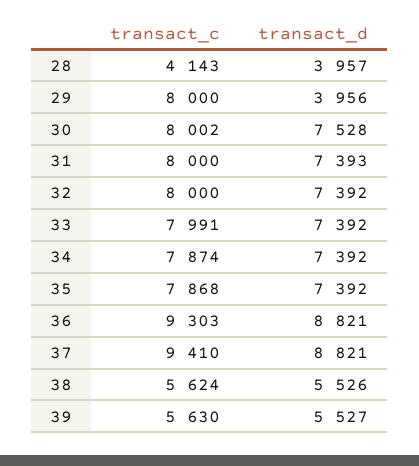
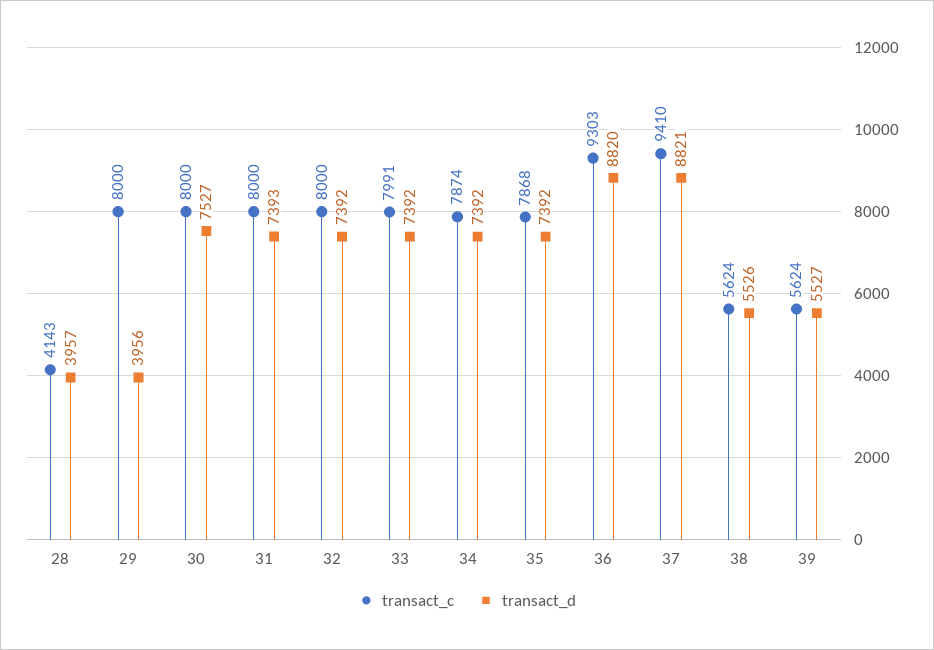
transact_c, 30: 8002 -> 8000
transact_d, 30: 7528 -> 7527
transact_d, 36: 8821 -> 8820
transact_c, 39: 5630 -> 5624

